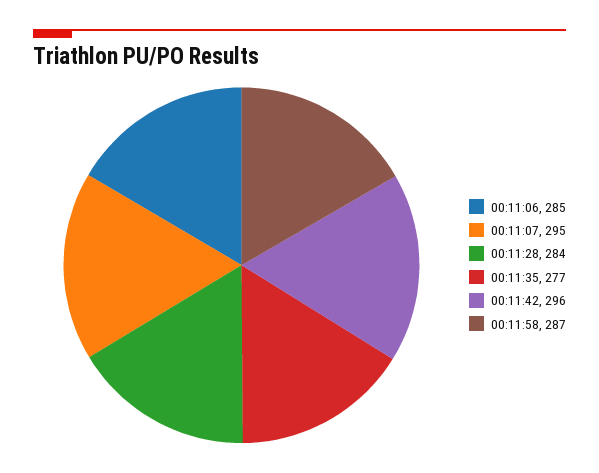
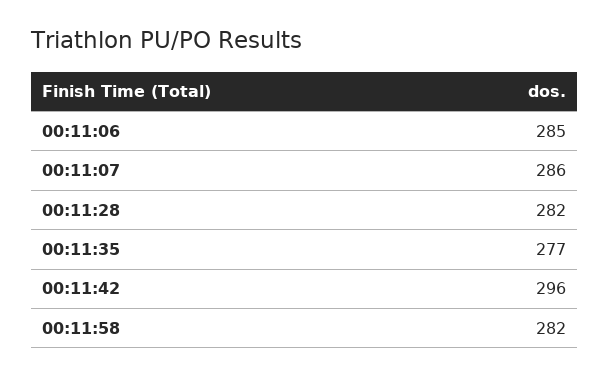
00:11:07: 295 -> 286
00:11:28: 284 -> 282
00:11:58: 287 -> 282

